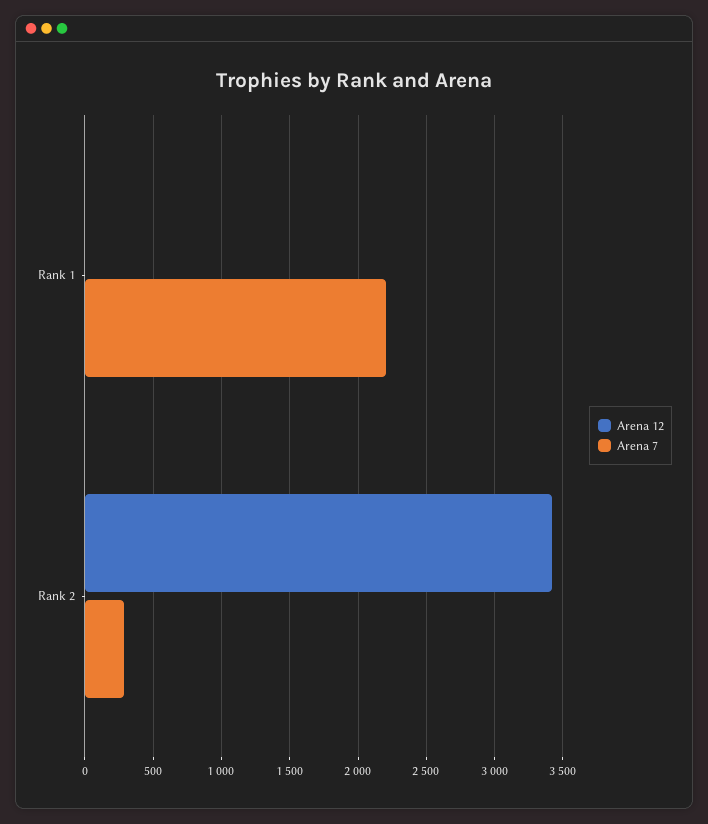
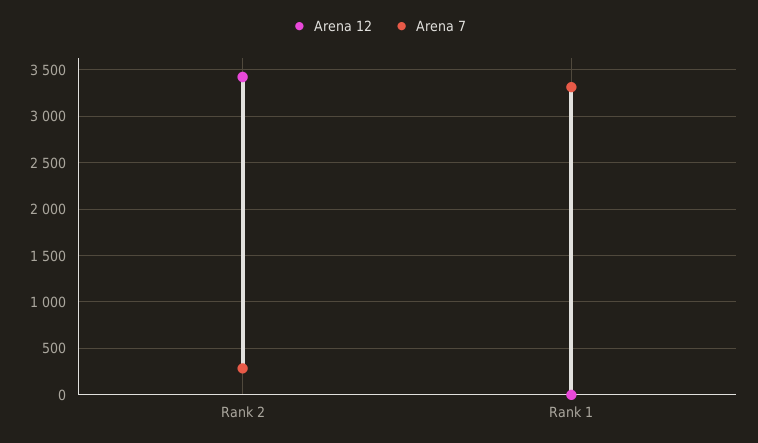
Arena 7, Rank 1: 2200 -> 3300

